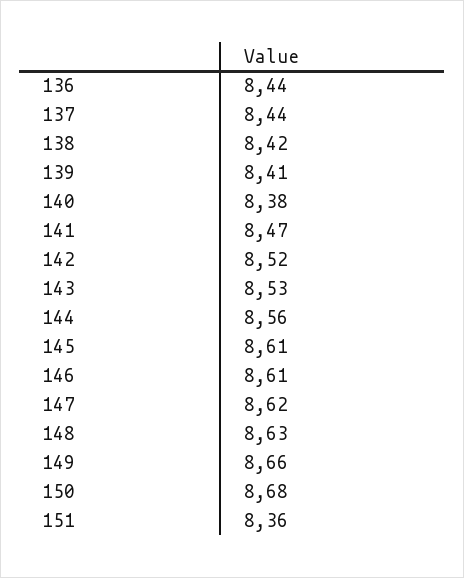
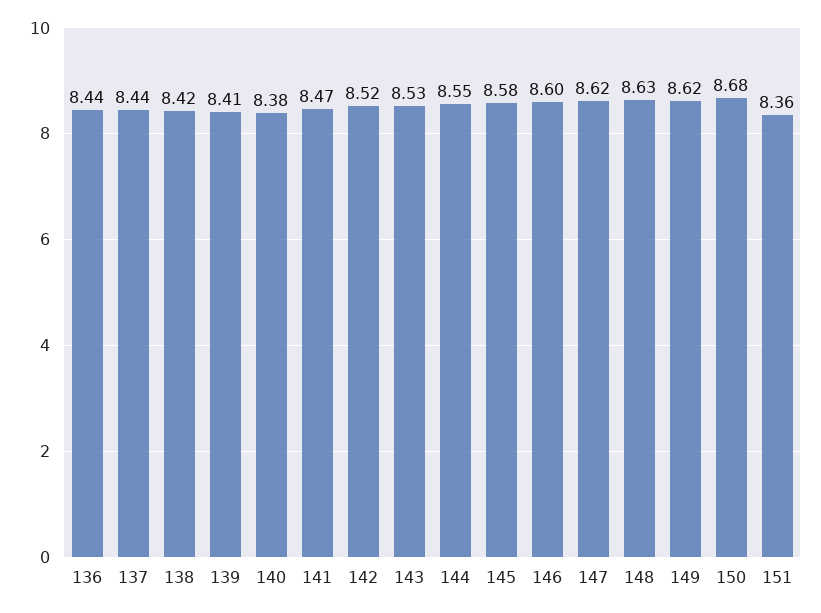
144: 8.56 -> 8.55
145: 8.61 -> 8.58
146: 8.61 -> 8.6
149: 8.66 -> 8.62

